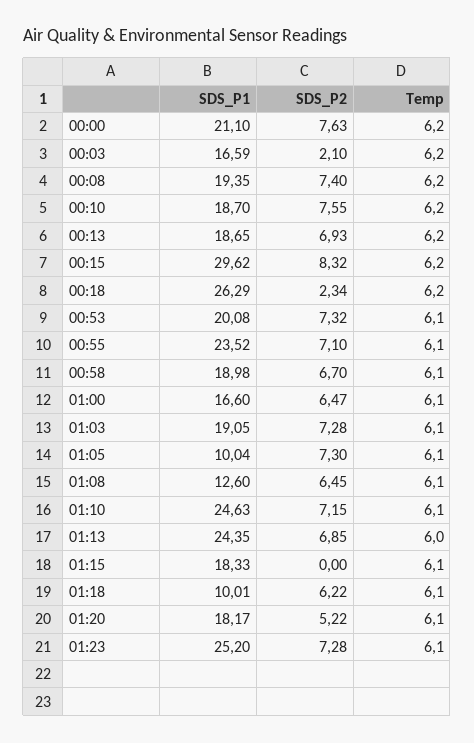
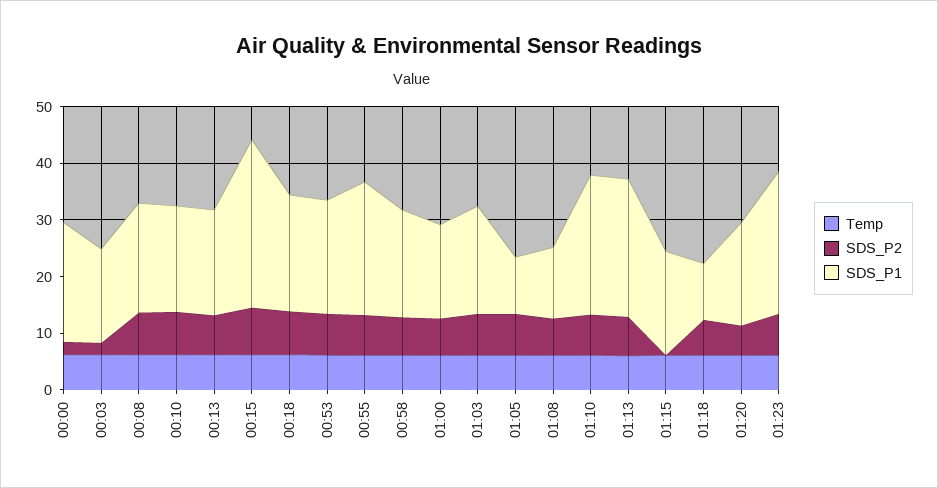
SDS_P2, 00:00: 7.63 -> 2
SDS_P1, 00:18: 26.29 -> 20
SDS_P2, 00:18: 2.34 -> 8

